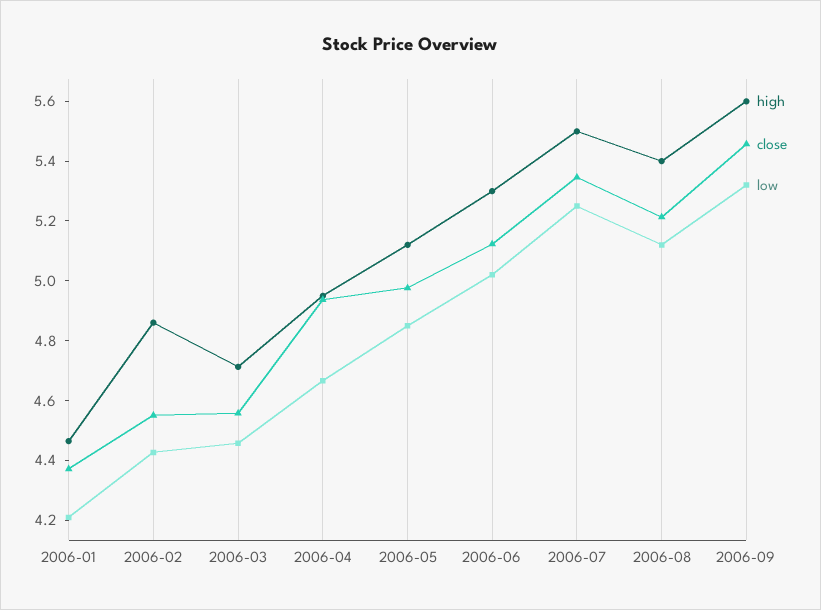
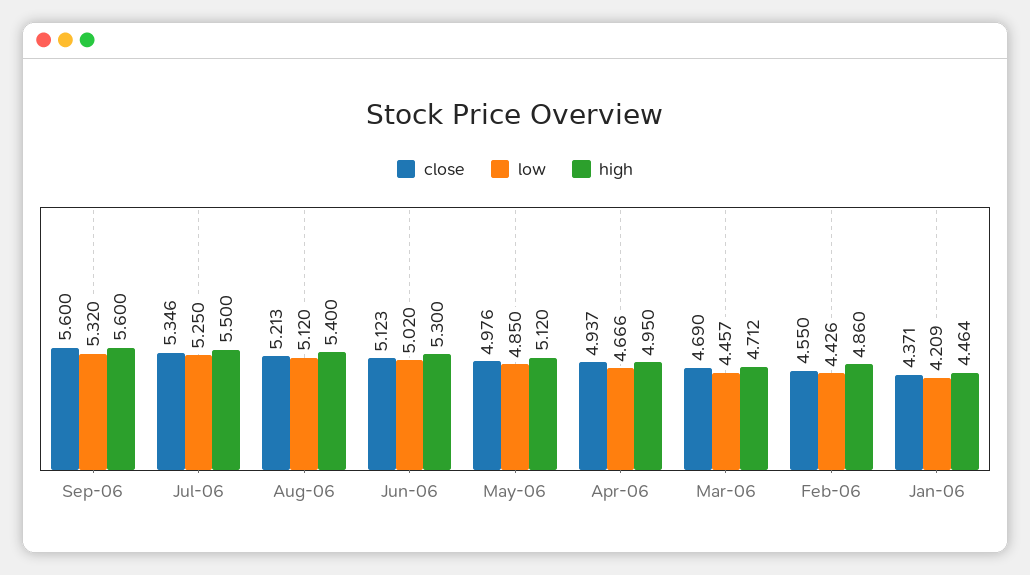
close, 2006-03: 4.55 -> 4.69
close, 2006-09: 5.45 -> 5.6

